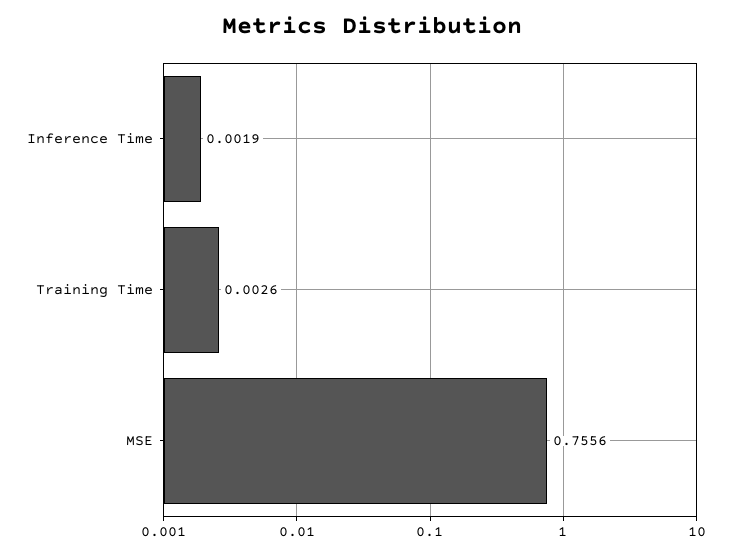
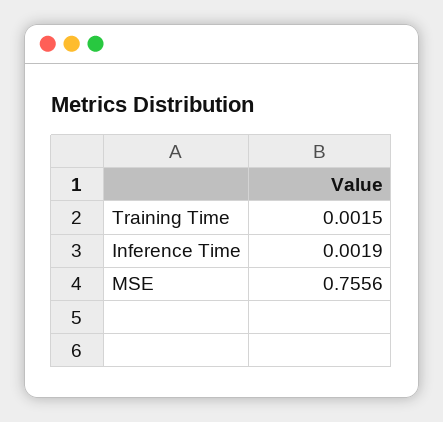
Training Time: 0.0026 -> 0.0015

